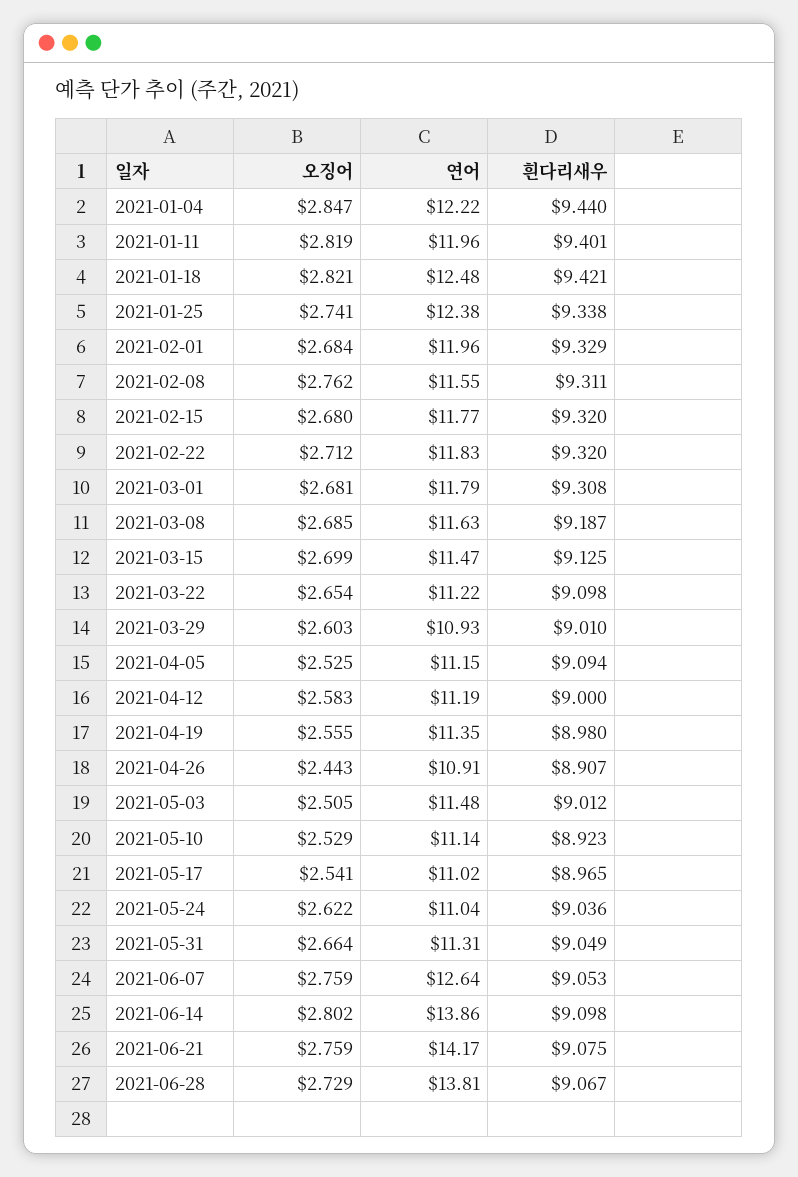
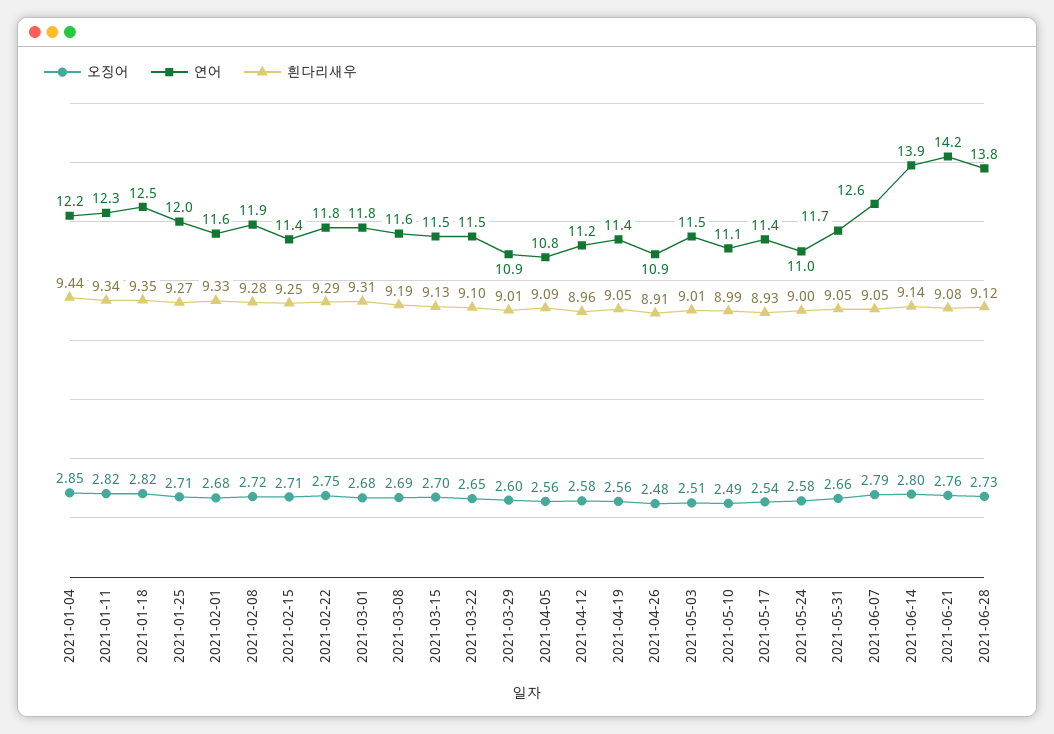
연어, 2021-01-11: 11.96 -> 12.3
흰다리새우, 2021-01-11: 9.401 -> 9.34
흰다리새우, 2021-01-18: 9.421 -> 9.35
오징어, 2021-01-25: 2.741 -> 2.71
연어, 2021-01-25: 12.38 -> 12
흰다리새우, 2021-01-25: 9.338 -> 9.27
연어, 2021-02-01: 11.96 -> 11.6
오징어, 2021-02-08: 2.762 -> 2.72
연어, 2021-02-08: 11.55 -> 11.9
흰다리새우, 2021-02-08: 9.311 -> 9.28
오징어, 2021-02-15: 2.68 -> 2.71
연어, 2021-02-15: 11.77 -> 11.4
흰다리새우, 2021-02-15: 9.32 -> 9.25
오징어, 2021-02-22: 2.712 -> 2.75
흰다리새우, 2021-02-22: 9.32 -> 9.29
연어, 2021-03-22: 11.22 -> 11.5
오징어, 2021-04-05: 2.525 -> 2.56
연어, 2021-04-05: 11.15 -> 10.8
흰다리새우, 2021-04-12: 9 -> 8.96
흰다리새우, 2021-04-19: 8.98 -> 9.05
오징어, 2021-04-26: 2.443 -> 2.48
오징어, 2021-05-10: 2.529 -> 2.49
흰다리새우, 2021-05-10: 8.923 -> 8.99
연어, 2021-05-17: 11.02 -> 11.4
흰다리새우, 2021-05-17: 8.965 -> 8.93
오징어, 2021-05-24: 2.622 -> 2.58
흰다리새우, 2021-05-24: 9.036 -> 9
연어, 2021-05-31: 11.31 -> 11.7
오징어, 2021-06-07: 2.759 -> 2.79
흰다리새우, 2021-06-14: 9.098 -> 9.14
흰다리새우, 2021-06-28: 9.067 -> 9.12

